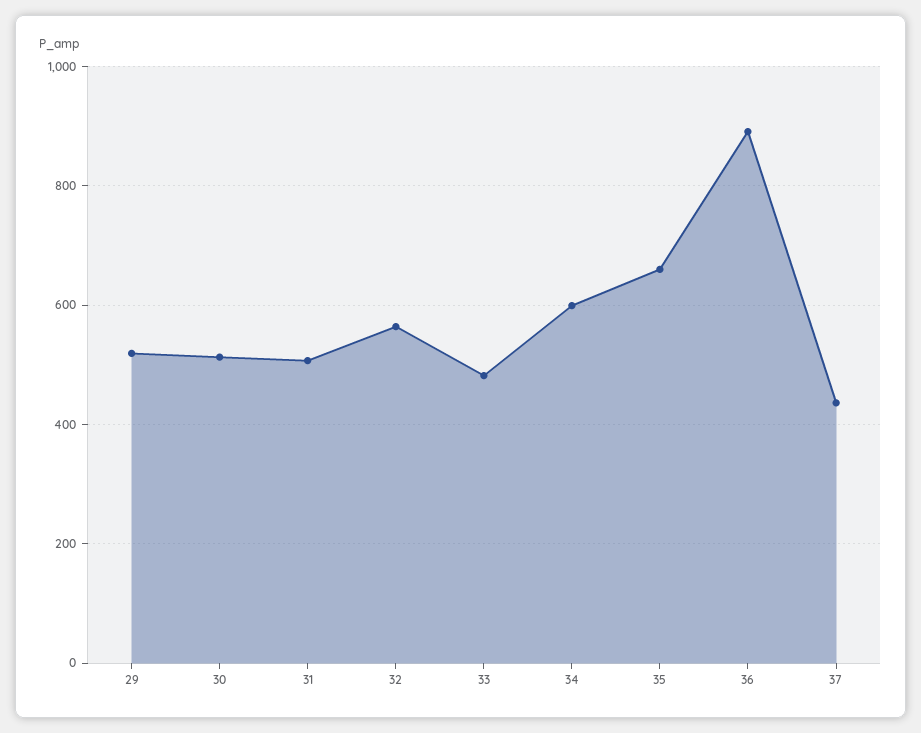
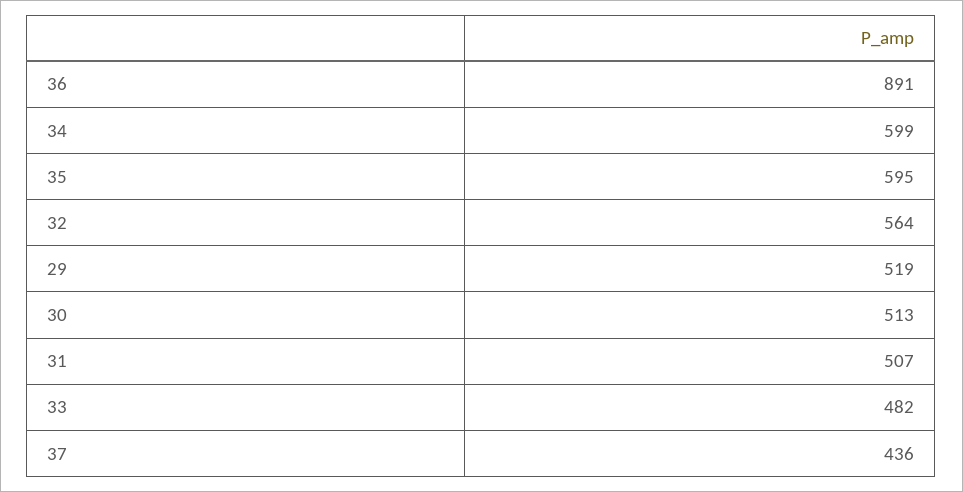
35: 660 -> 595

